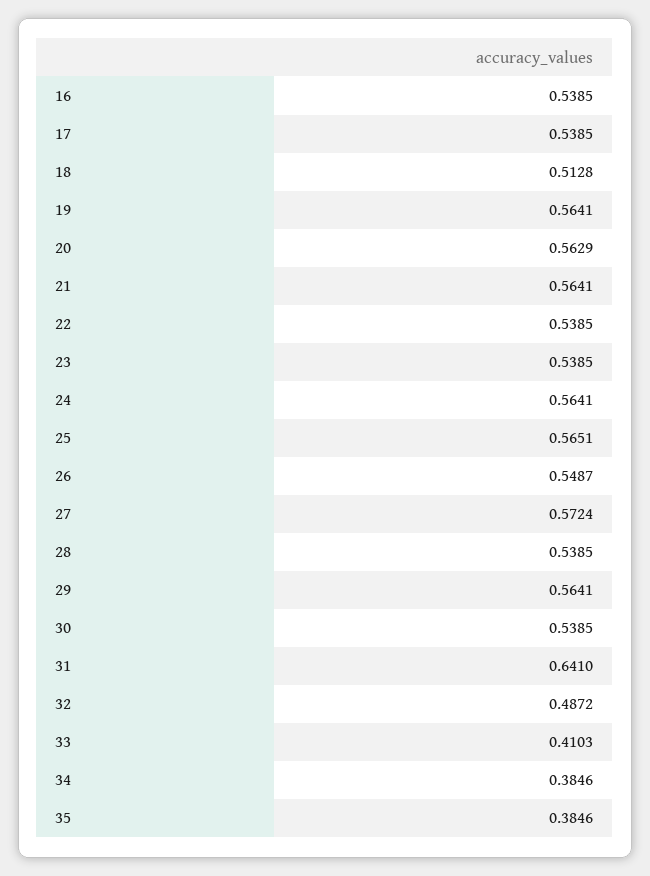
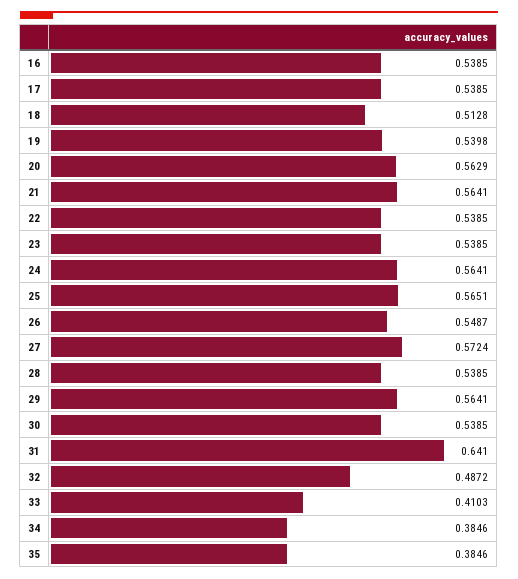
19: 0.5641 -> 0.5398

